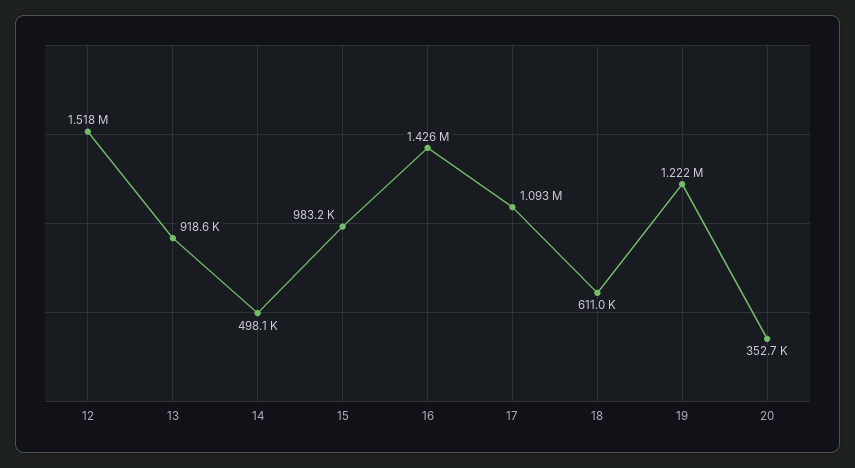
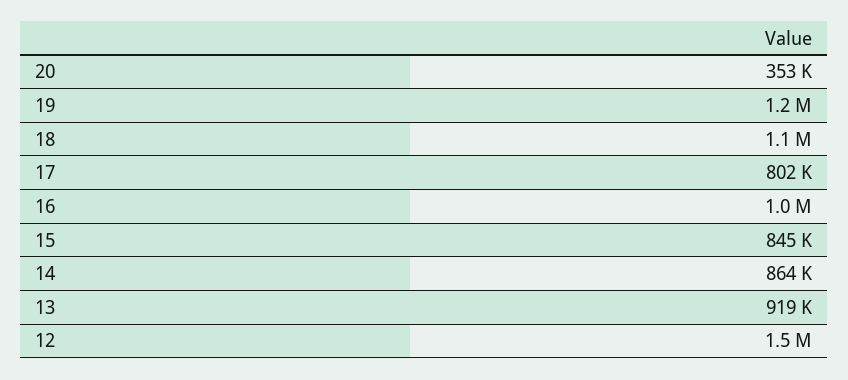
14: 498100 -> 864000
15: 983200 -> 845000
16: 1426000 -> 1000000
17: 1093000 -> 802000
18: 611000 -> 1100000

